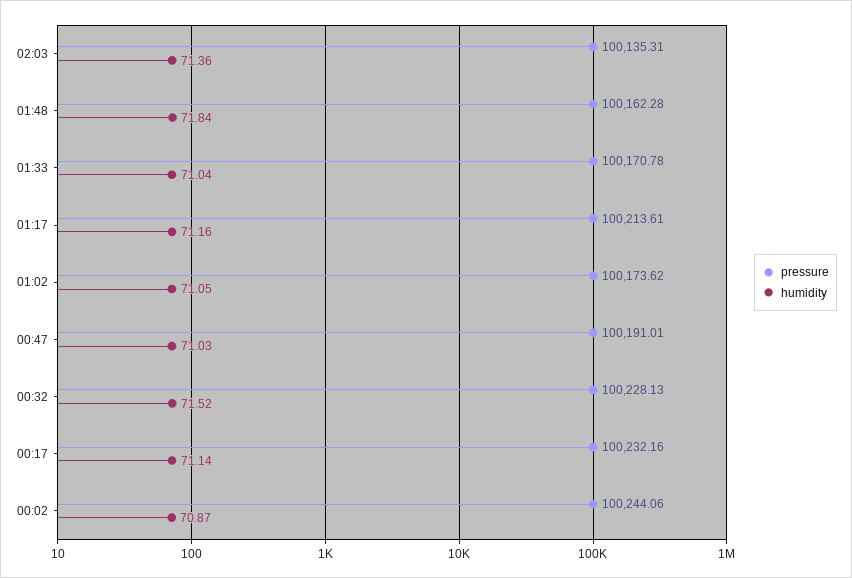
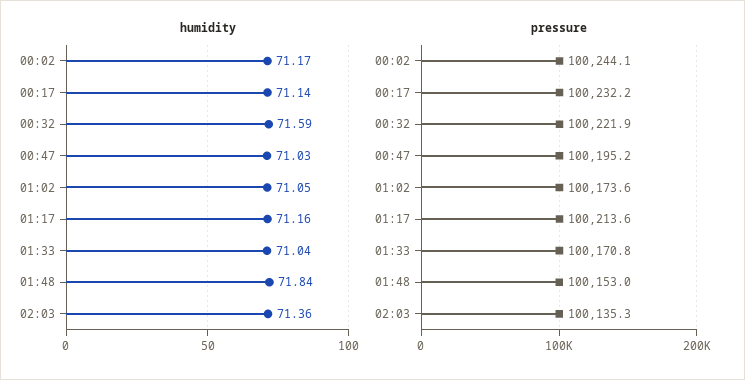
pressure, 01:48: 100162.28 -> 100153
pressure, 00:47: 100191.01 -> 100195.2
pressure, 00:32: 100228.13 -> 100221.9
humidity, 00:32: 71.52 -> 71.59
humidity, 00:02: 70.87 -> 71.17

